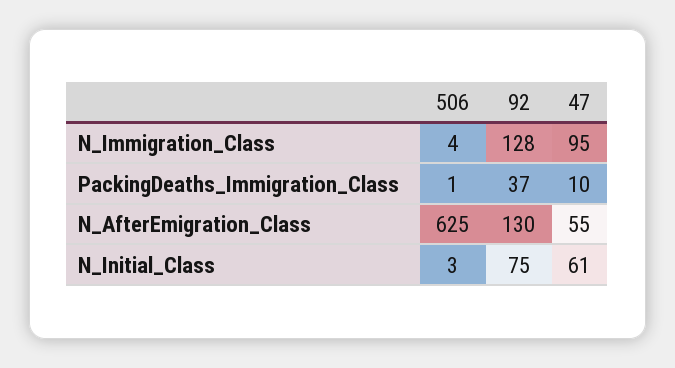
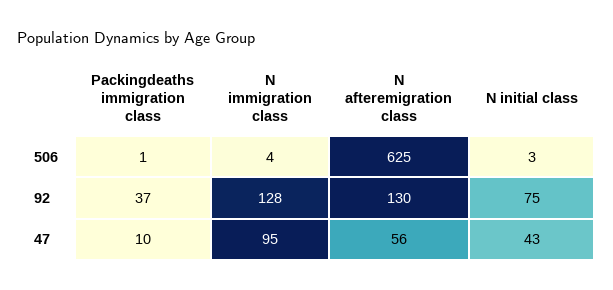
47, N_AfterEmigration_Class: 55 -> 56
47, N_Initial_Class: 61 -> 43

